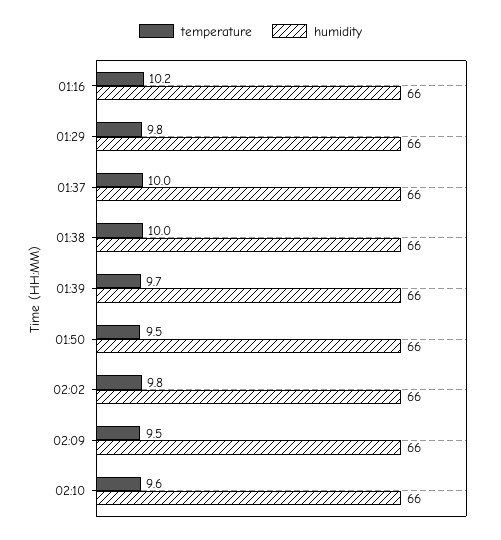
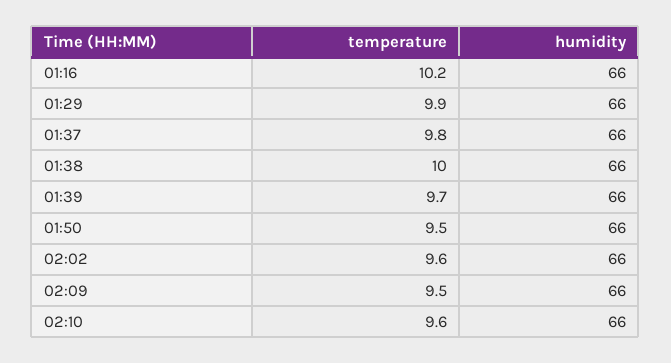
temperature, 01:29: 9.8 -> 9.9
temperature, 01:37: 10 -> 9.8
temperature, 02:02: 9.8 -> 9.6

